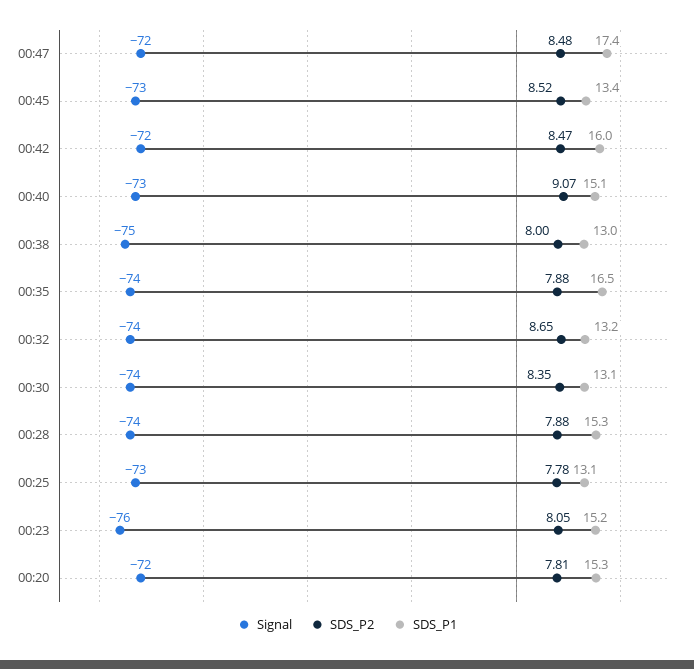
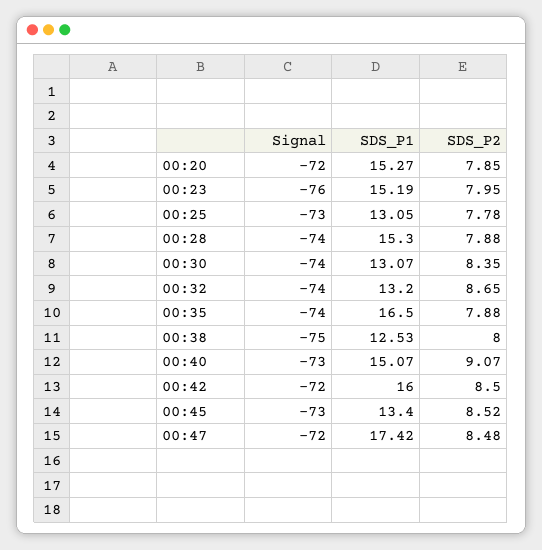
SDS_P2, 00:42: 8.47 -> 8.5
SDS_P1, 00:38: 13 -> 12.53
SDS_P2, 00:23: 8.05 -> 7.95
SDS_P2, 00:20: 7.81 -> 7.85

